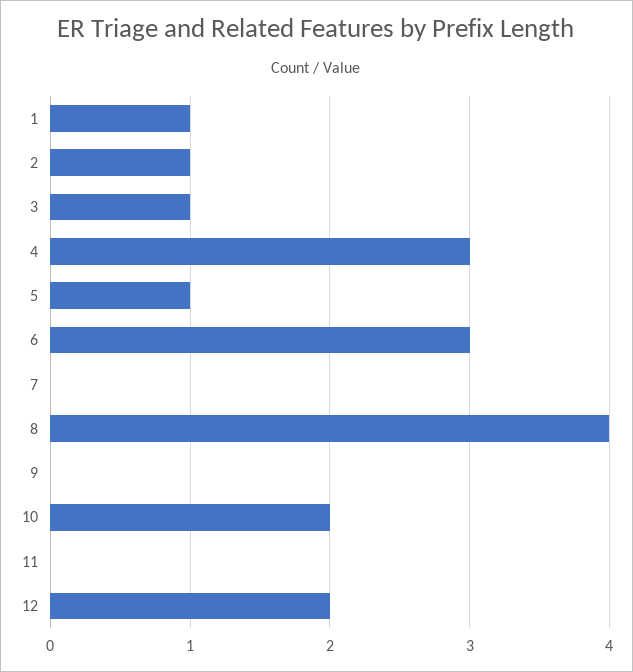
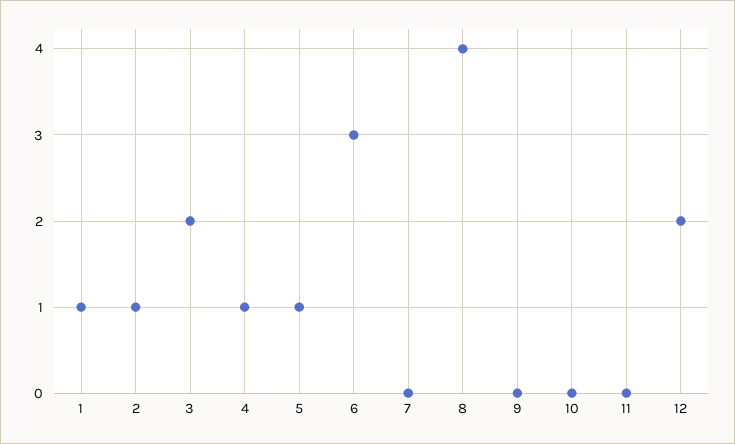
3: 1 -> 2
4: 3 -> 1
10: 2 -> 0

